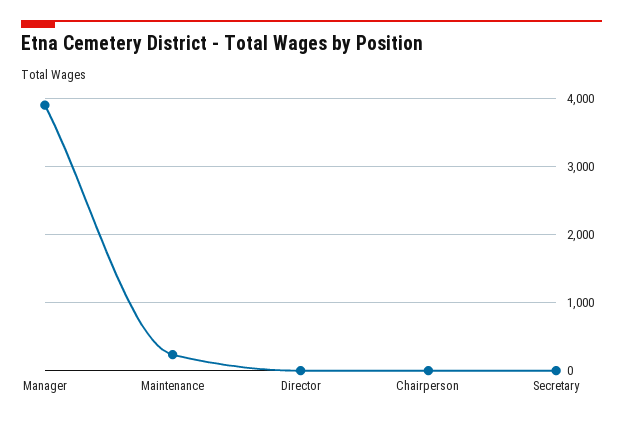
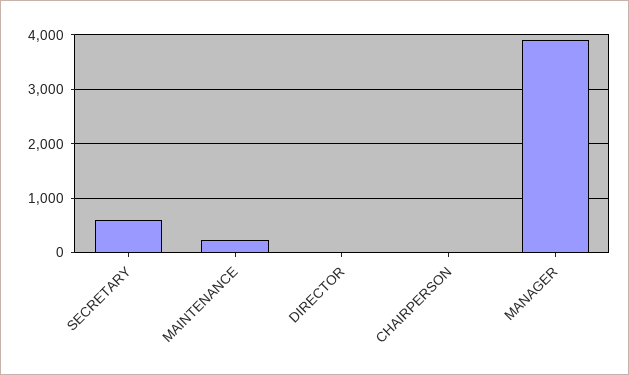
Secretary: 0 -> 600

